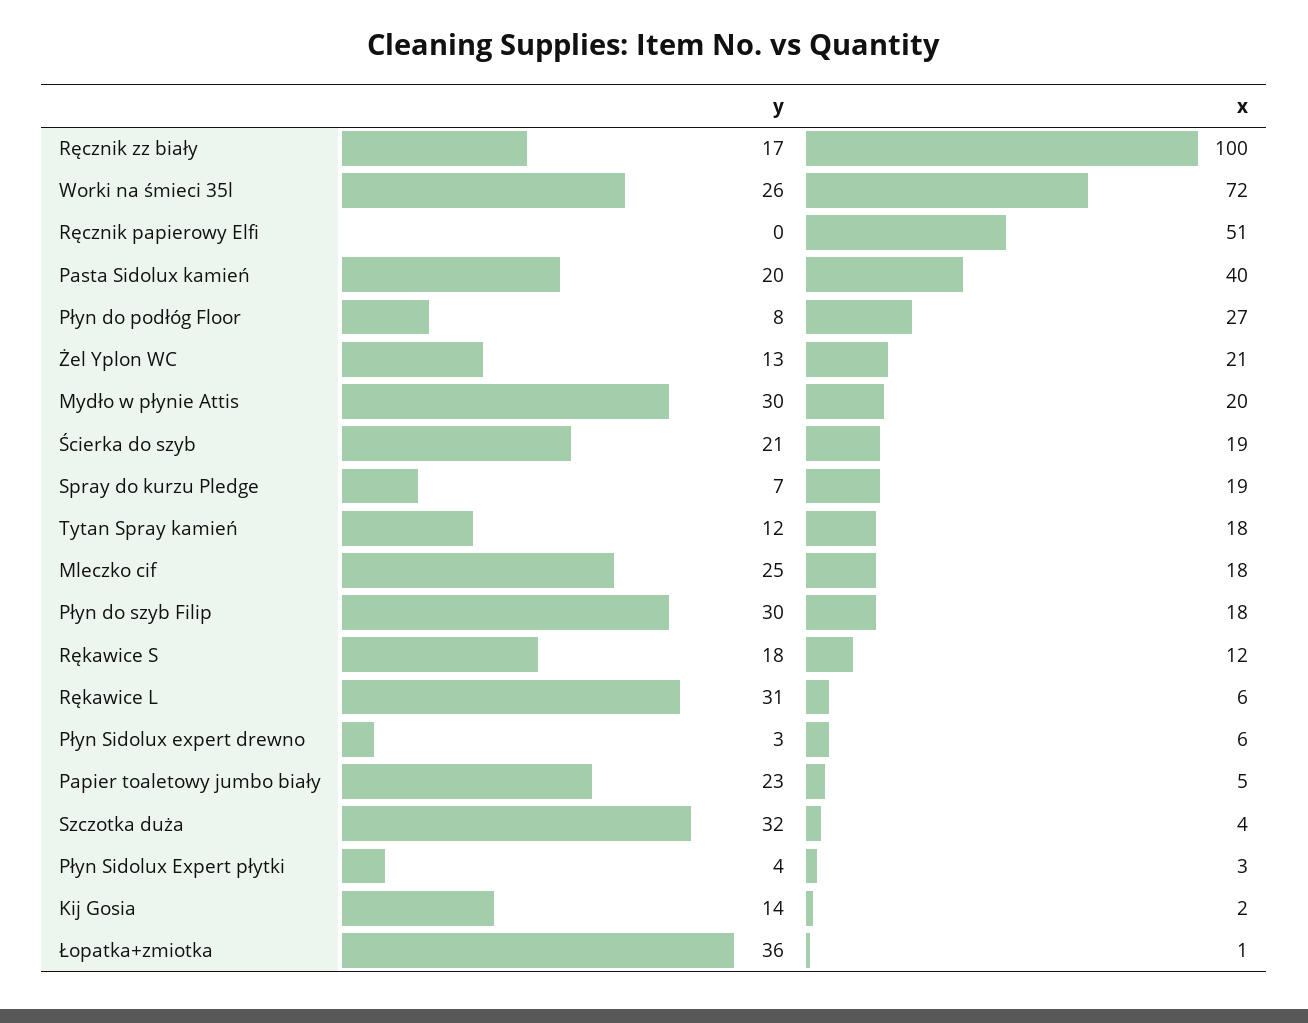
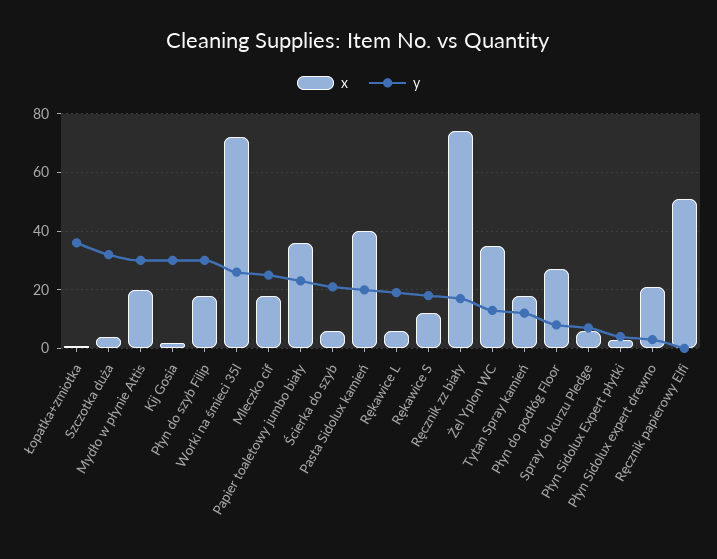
x, Ręcznik zz biały: 100 -> 75
x, Żel Yplon WC: 21 -> 35
x, Ścierka do szyb: 19 -> 5
x, Spray do kurzu Pledge: 19 -> 5
y, Rękawice L: 31 -> 20
x, Płyn Sidolux expert drewno: 6 -> 20
x, Papier toaletowy jumbo biały: 5 -> 35
y, Kij Gosia: 14 -> 30

